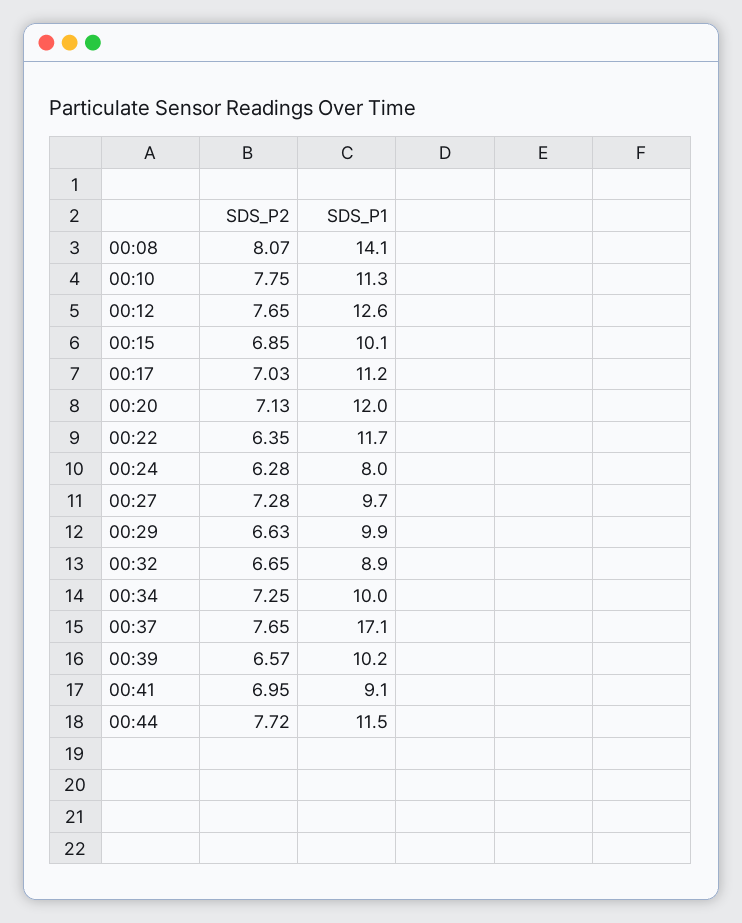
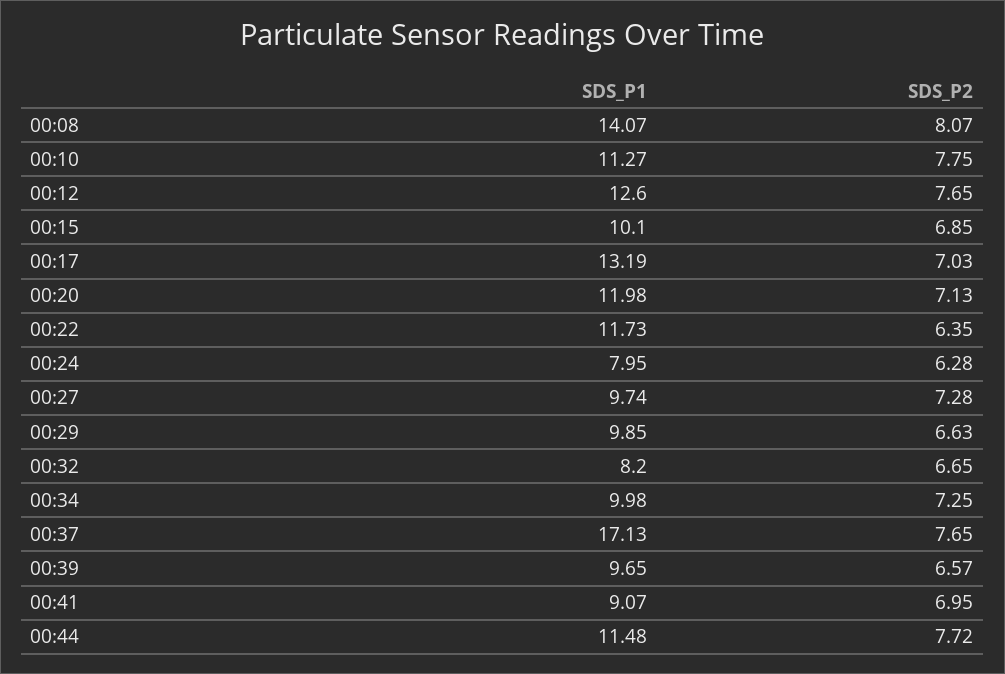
SDS_P1, 00:17: 11.2 -> 13.19
SDS_P1, 00:32: 8.9 -> 8.2
SDS_P1, 00:39: 10.2 -> 9.65

